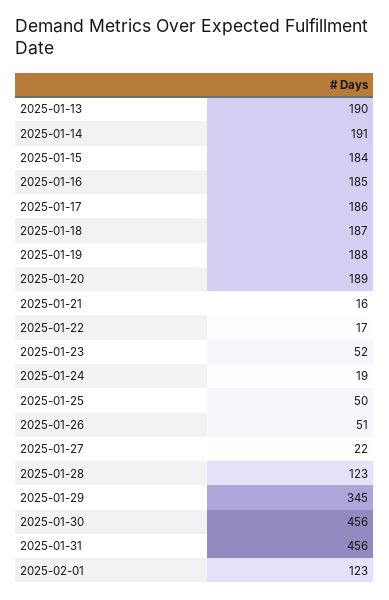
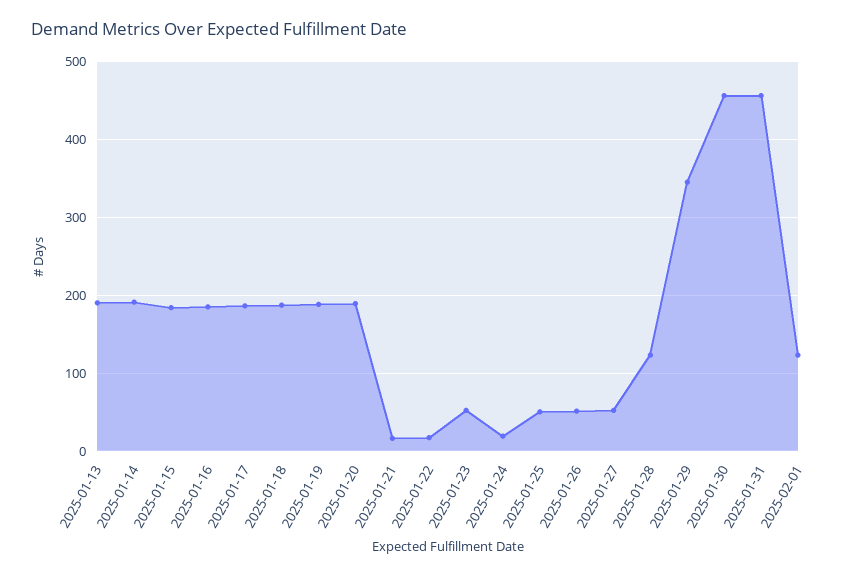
2025-01-27: 22 -> 50

